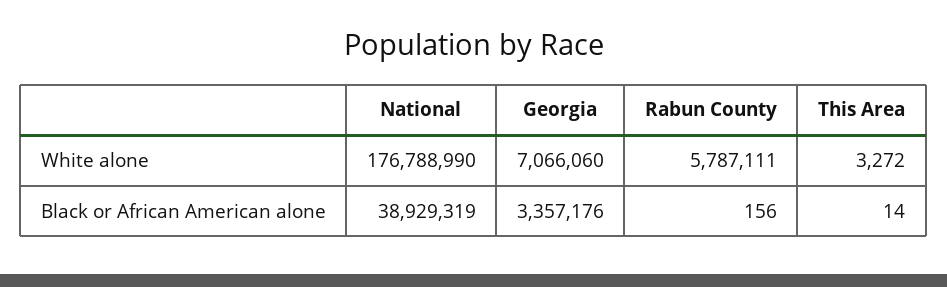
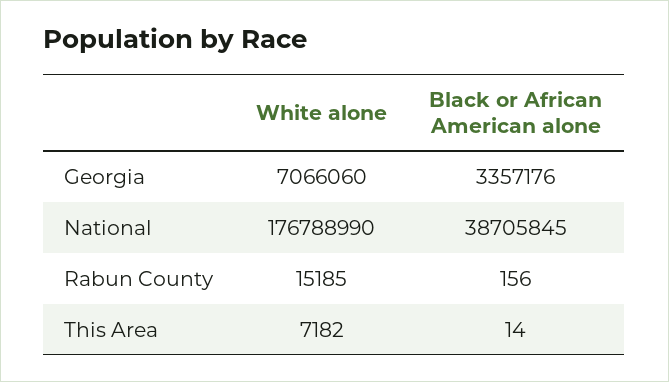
Rabun County, White alone: 5787111 -> 15185
This Area, White alone: 3272 -> 7182
National, Black or African American alone: 38929319 -> 38705845

